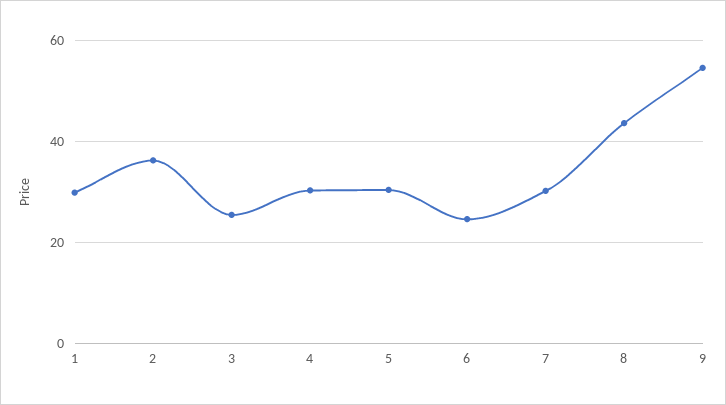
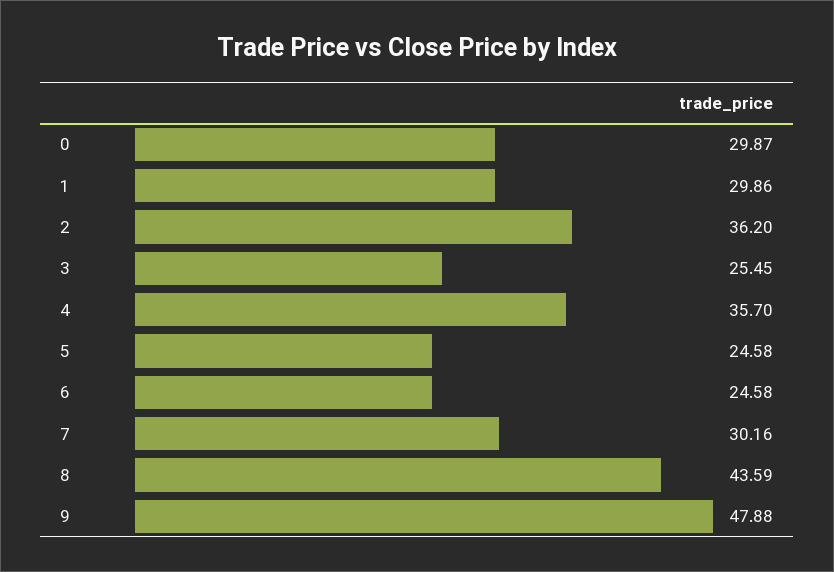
4: 30 -> 35.7
5: 30 -> 24.58
9: 54 -> 47.88
0: none -> 29.87

